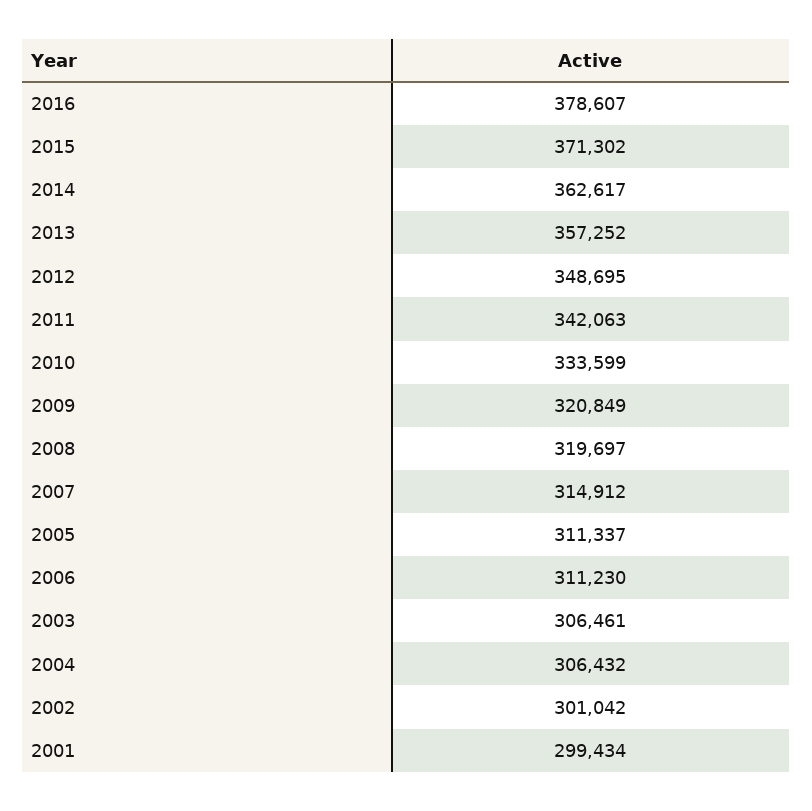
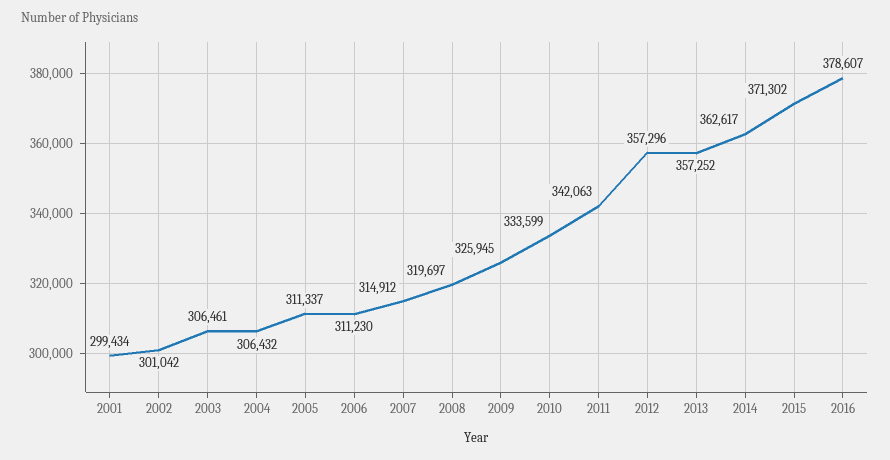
2012: 348695 -> 357296
2009: 320849 -> 325945

